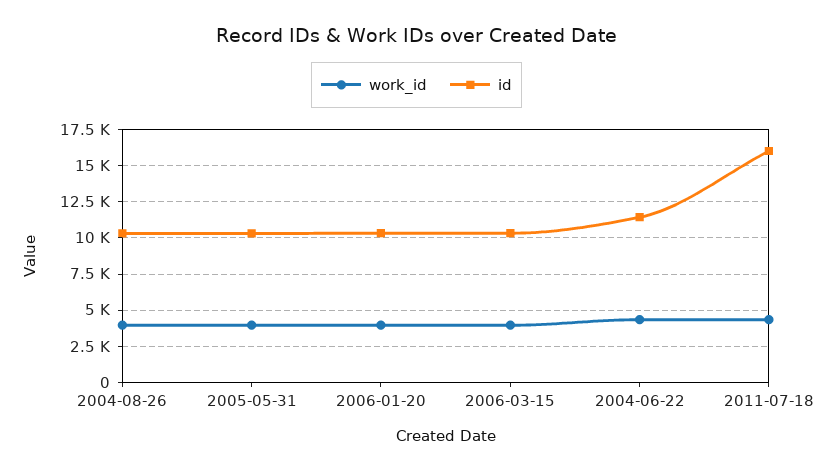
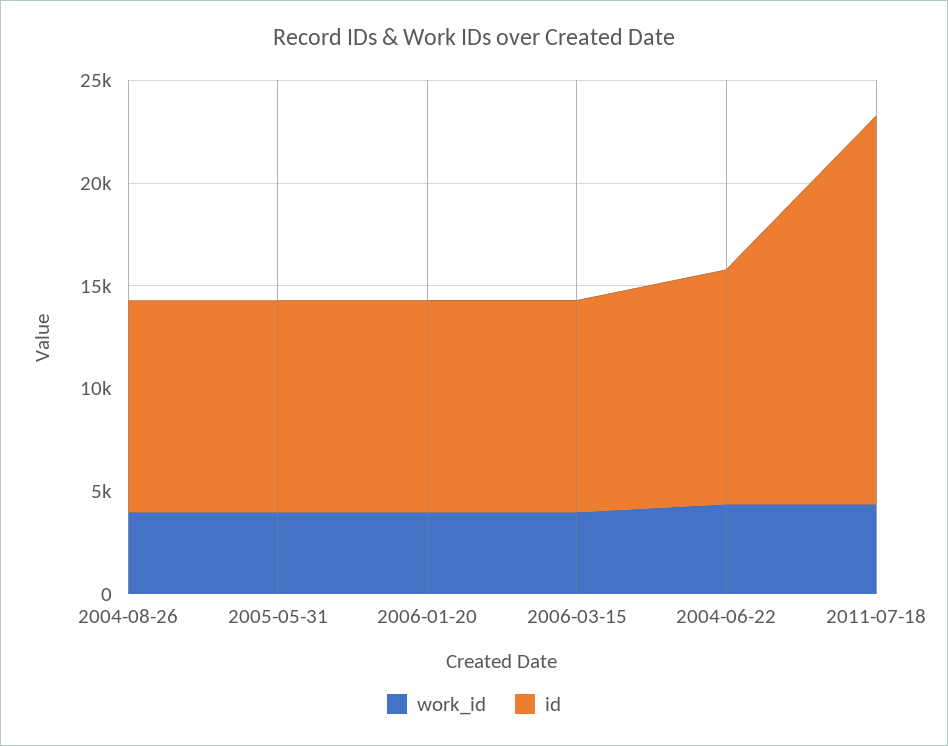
id, 2011-07-18: 16000 -> 19000

